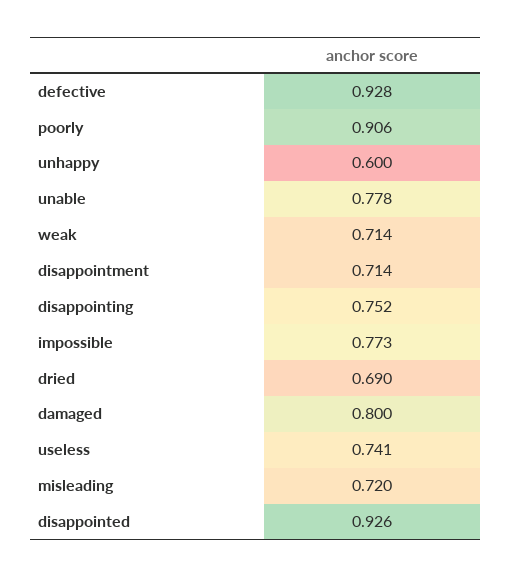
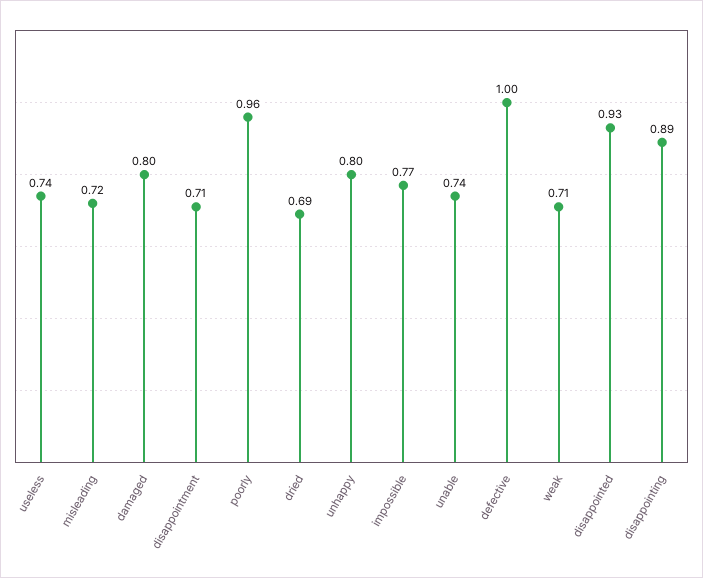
defective: 0.928 -> 1
poorly: 0.906 -> 0.96
unhappy: 0.6 -> 0.8
unable: 0.778 -> 0.74
disappointing: 0.752 -> 0.89

